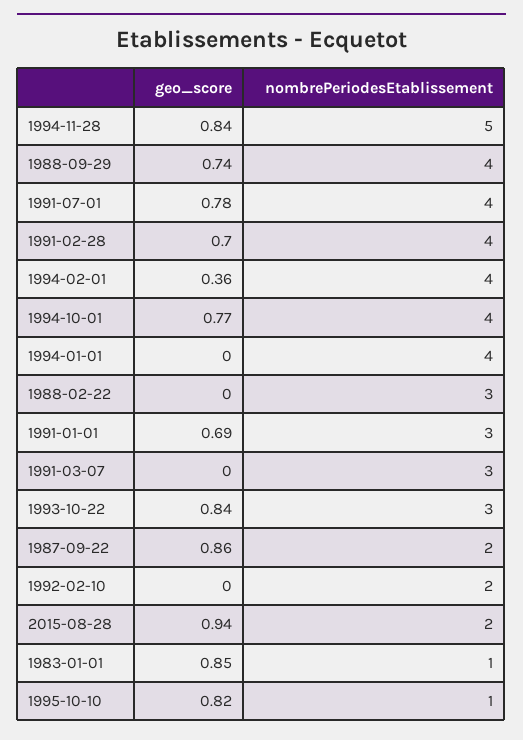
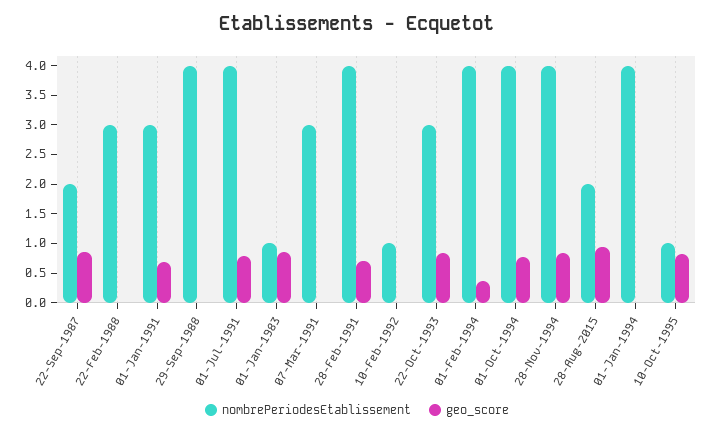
nombrePeriodesEtablissement, 1994-11-28: 5 -> 4
geo_score, 1988-09-29: 0.74 -> 0
nombrePeriodesEtablissement, 1992-02-10: 2 -> 1

